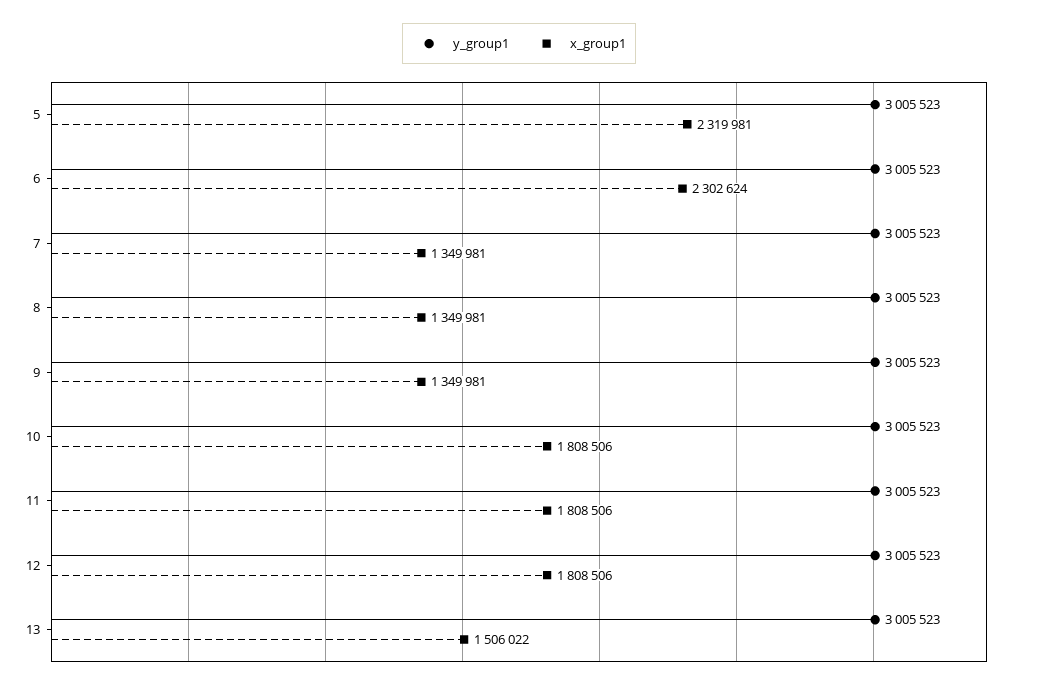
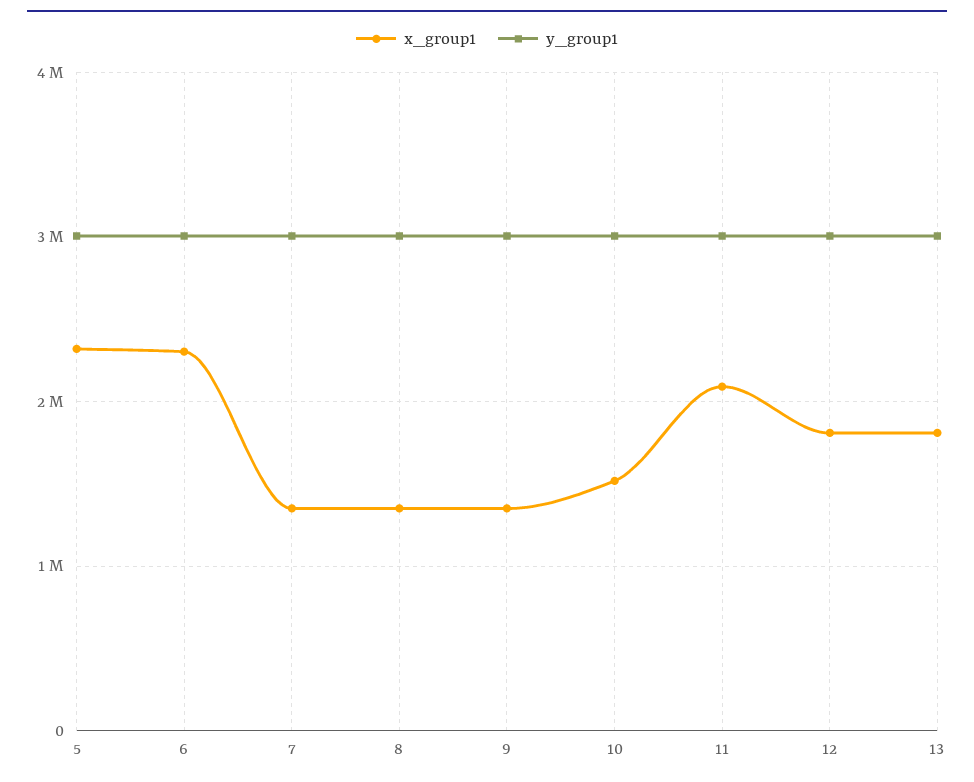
x_group1, 10: 1808506 -> 1500000
x_group1, 11: 1808506 -> 2100000
x_group1, 13: 1506022 -> 1800000

